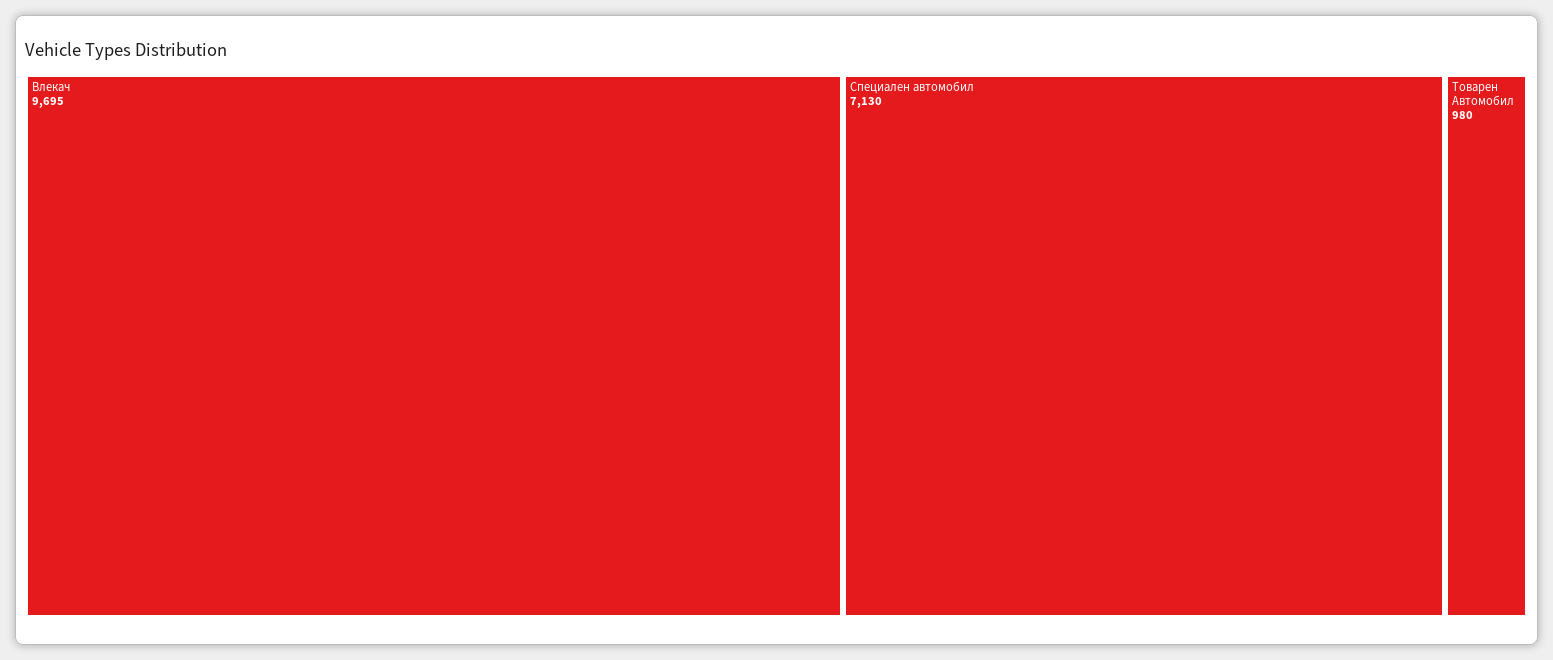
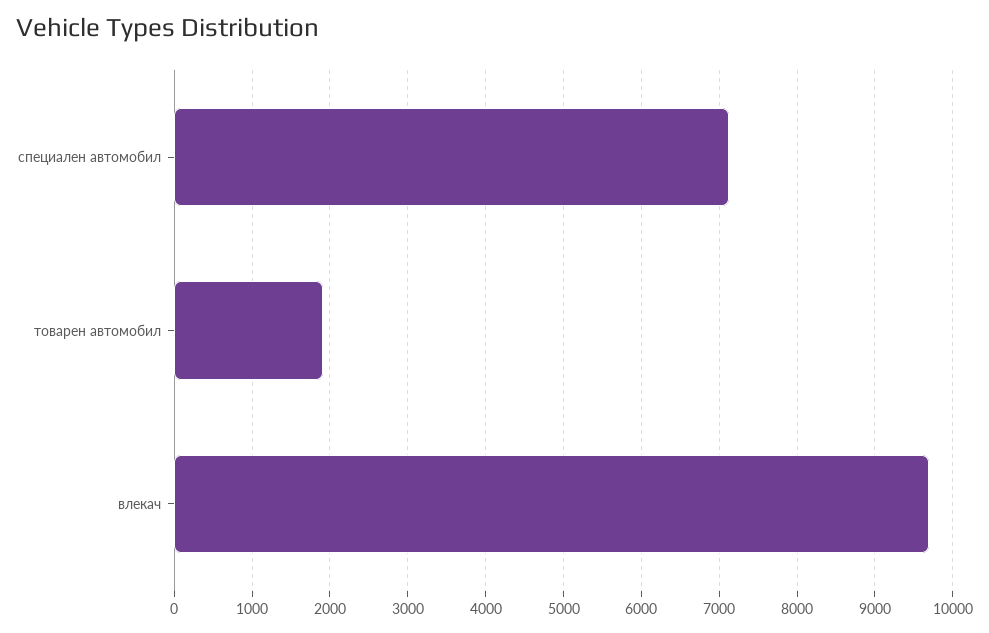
Товарен Автомобил: 980 -> 1900

